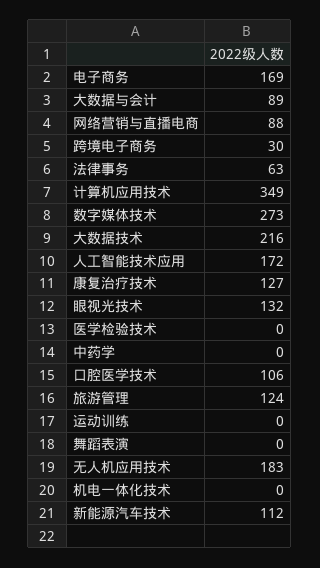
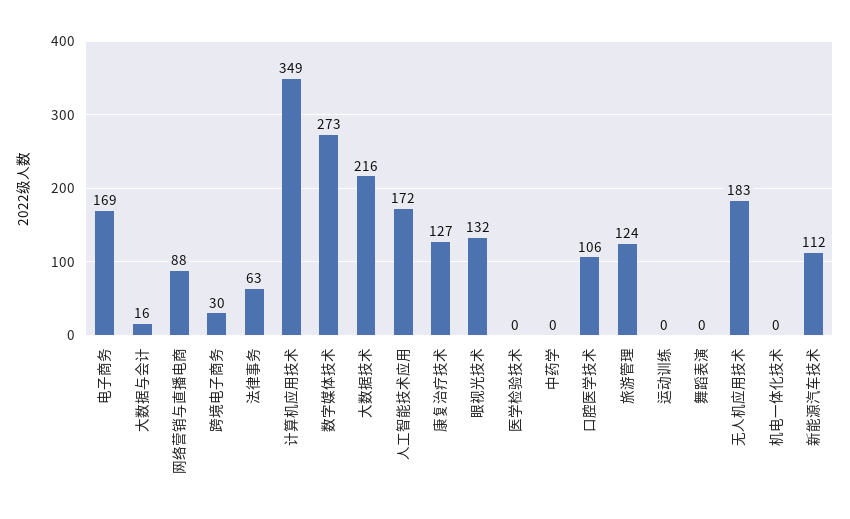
大数据与会计: 89 -> 16

